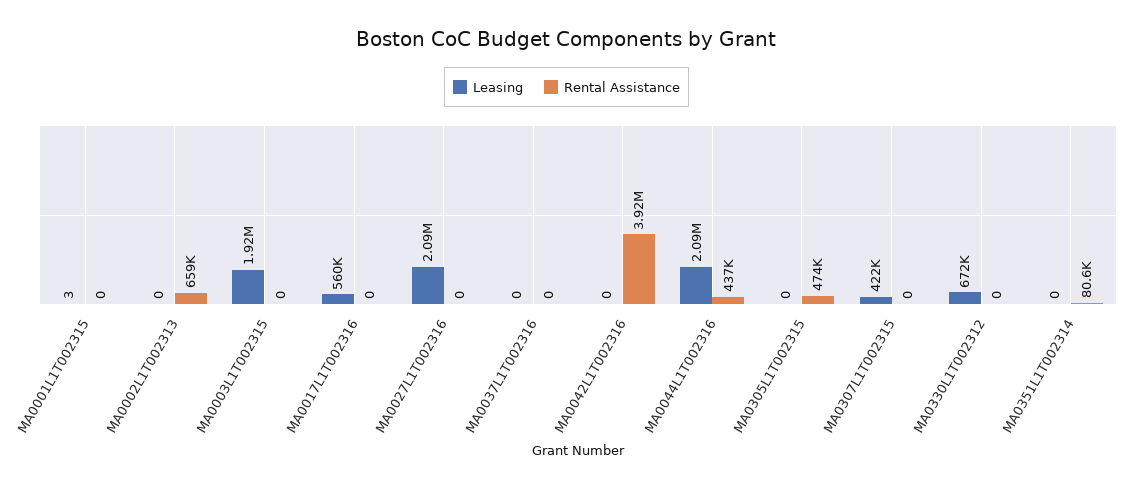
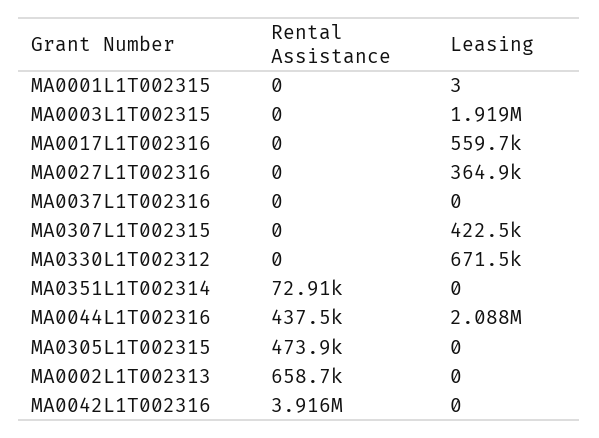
Leasing, MA0027L1T002316: 2090000 -> 364900
Rental Assistance, MA0351L1T002314: 80600 -> 72910

